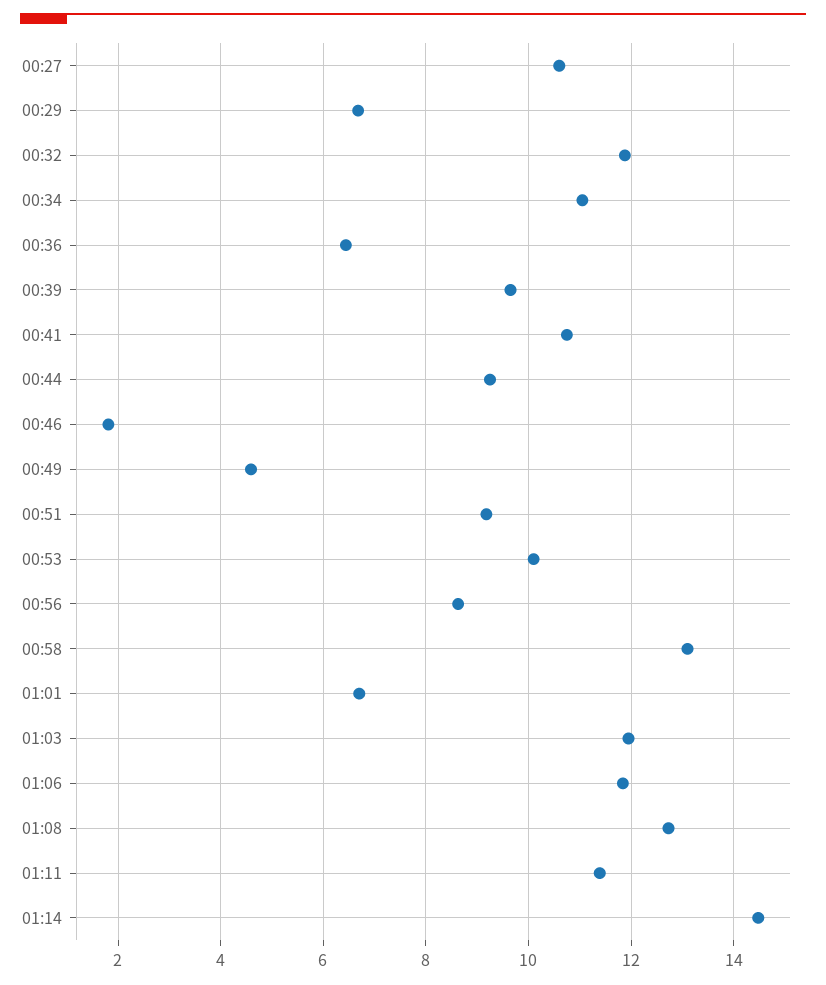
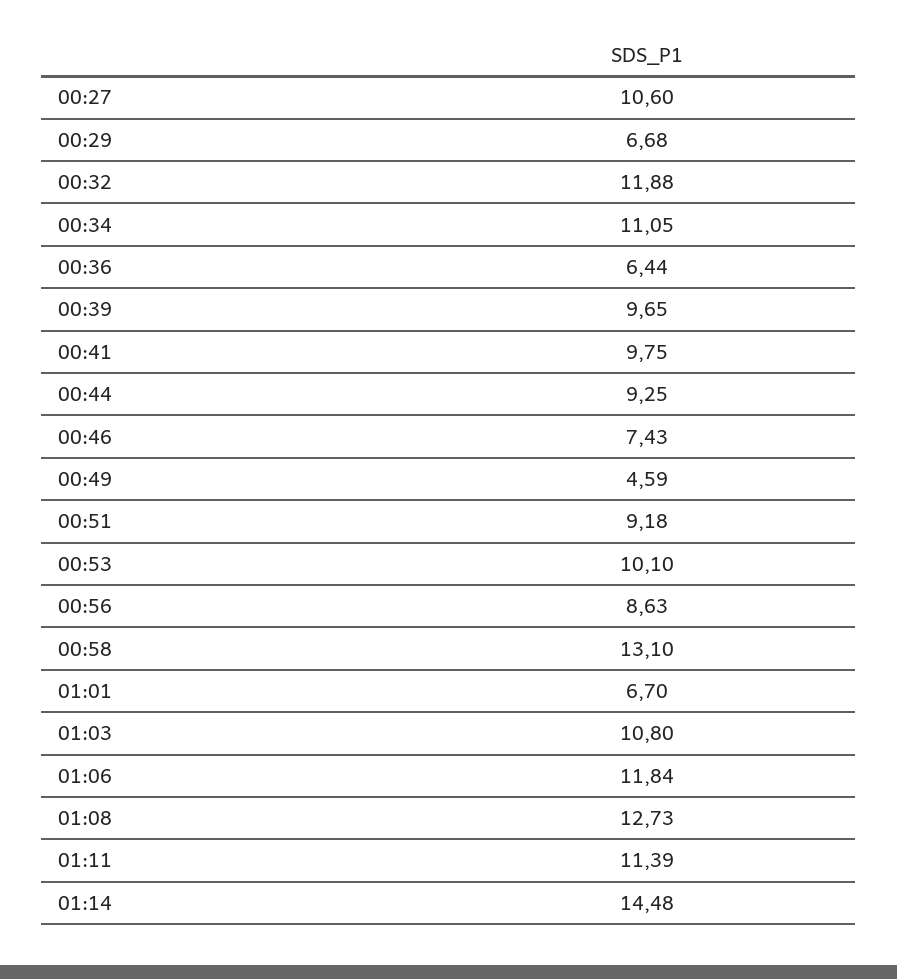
00:41: 10.8 -> 9.75
00:46: 1.8 -> 7.43
01:03: 12 -> 10.8

